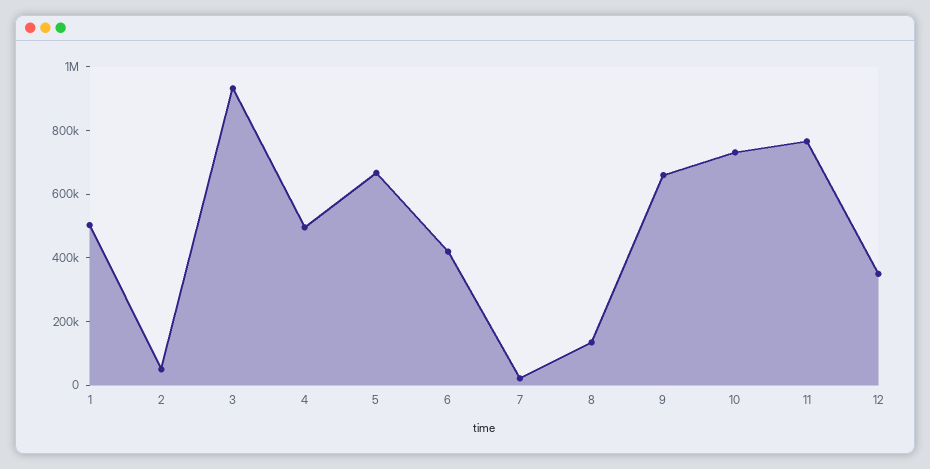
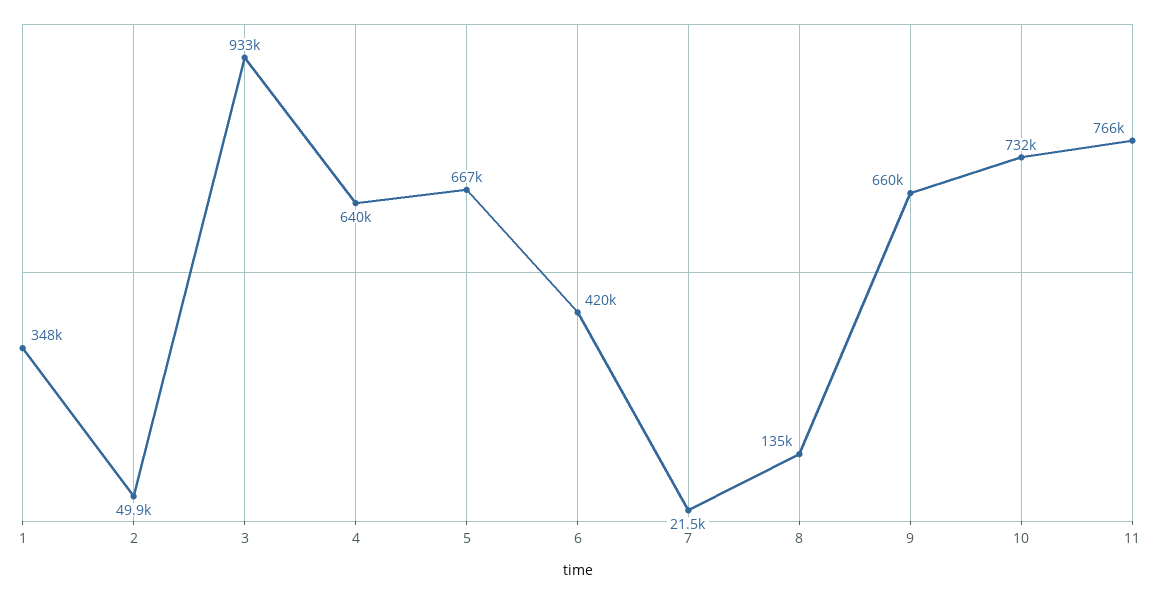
1: 500000 -> 348000
4: 500000 -> 640000
12: 350000 -> none

